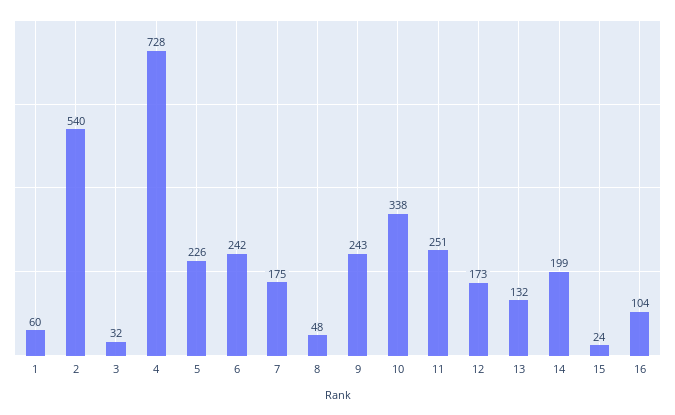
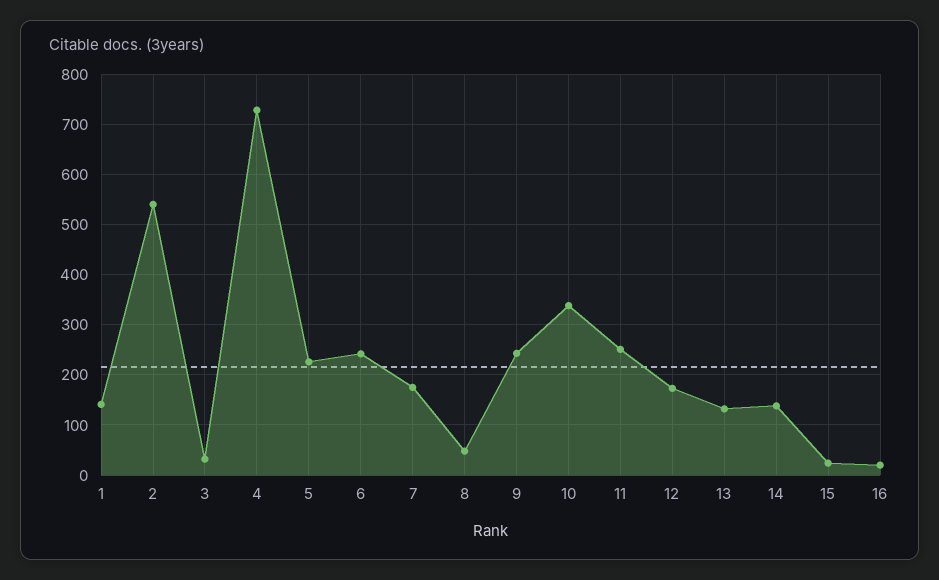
1: 60 -> 140
14: 199 -> 140
16: 104 -> 20

